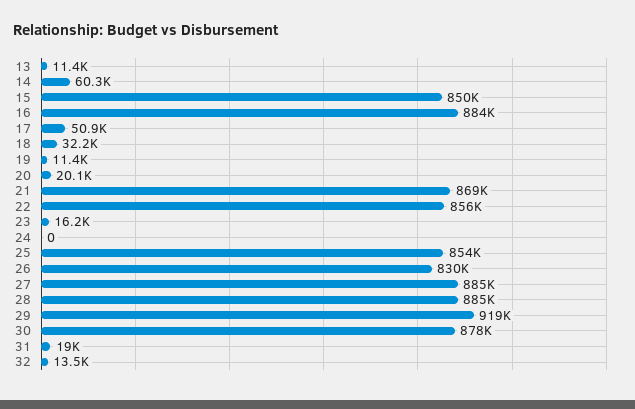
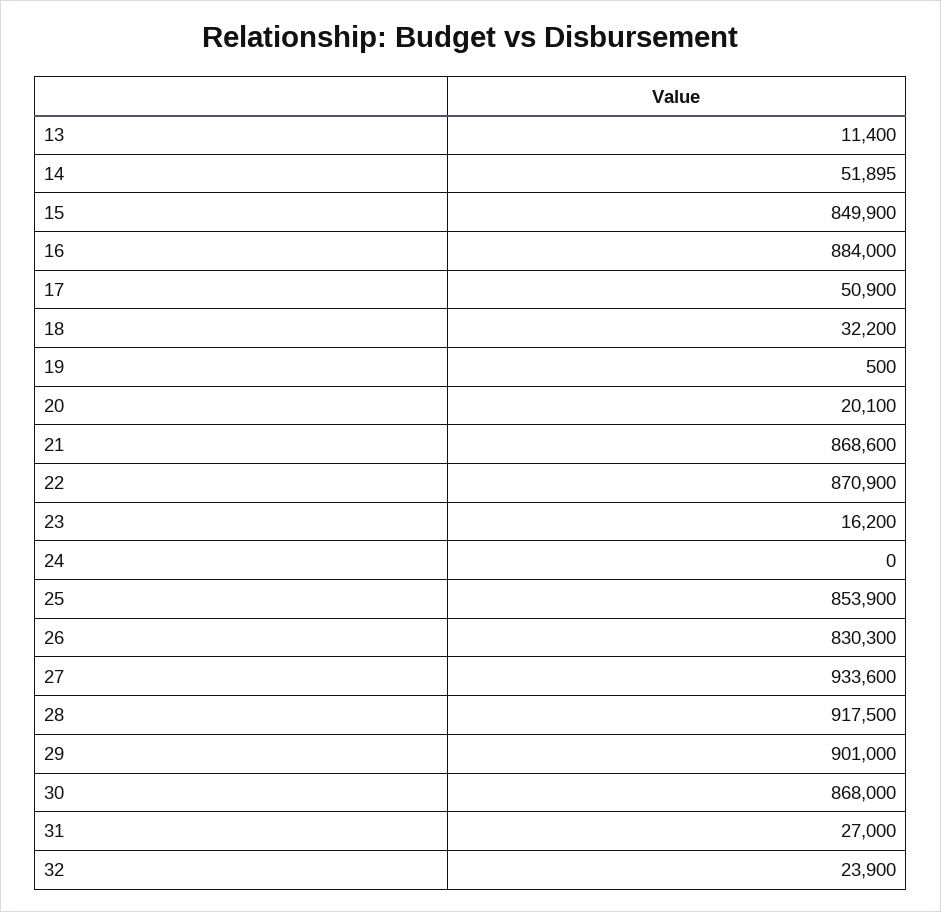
14: 60300 -> 51895
19: 11400 -> 500
22: 856000 -> 870900
27: 885000 -> 933600
28: 885000 -> 917500
29: 919000 -> 901000
30: 878000 -> 868000
31: 19000 -> 27000
32: 13500 -> 23900

